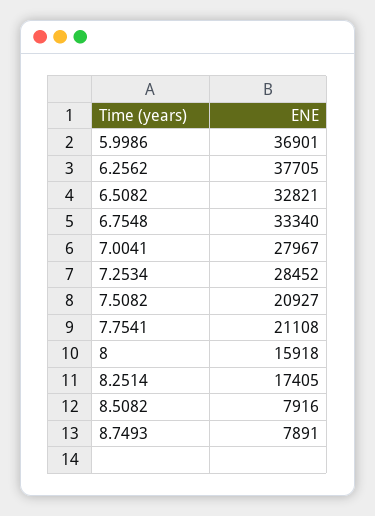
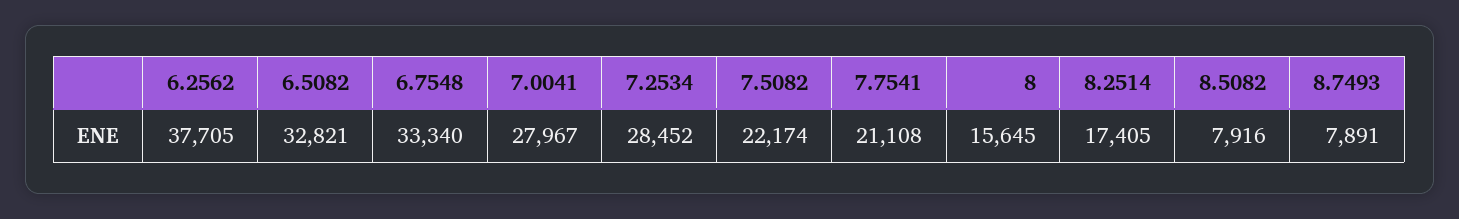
5.9986: 36901 -> none
7.5082: 20927 -> 22174
8: 15918 -> 15645

